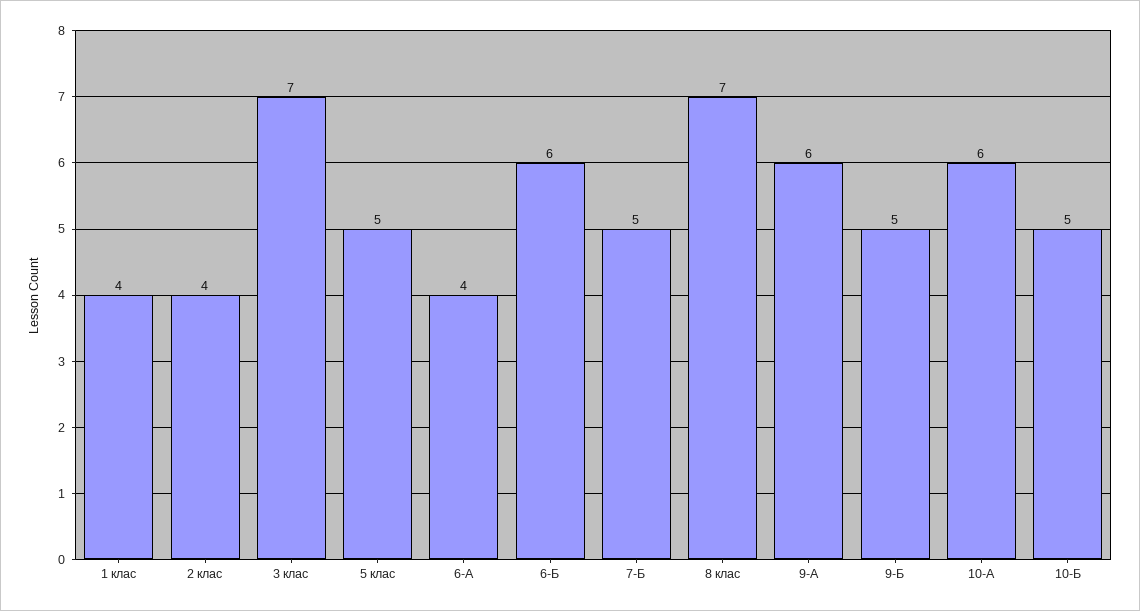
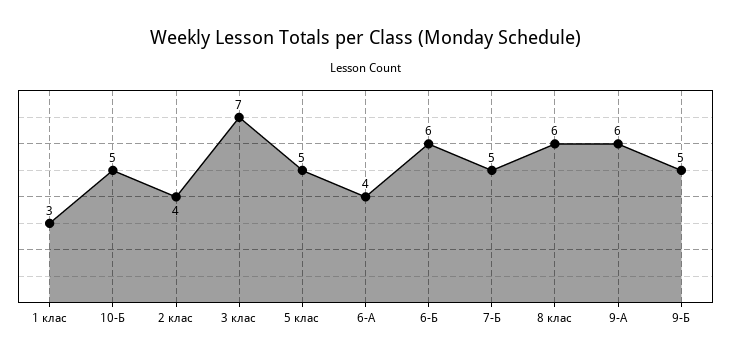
1 клас: 4 -> 3
8 клас: 7 -> 6
10-А: 6 -> none

